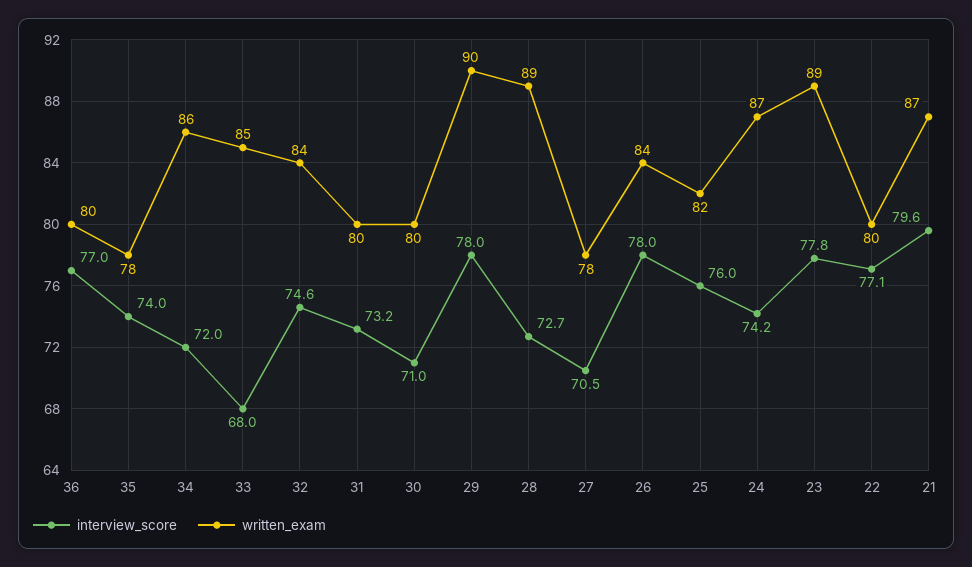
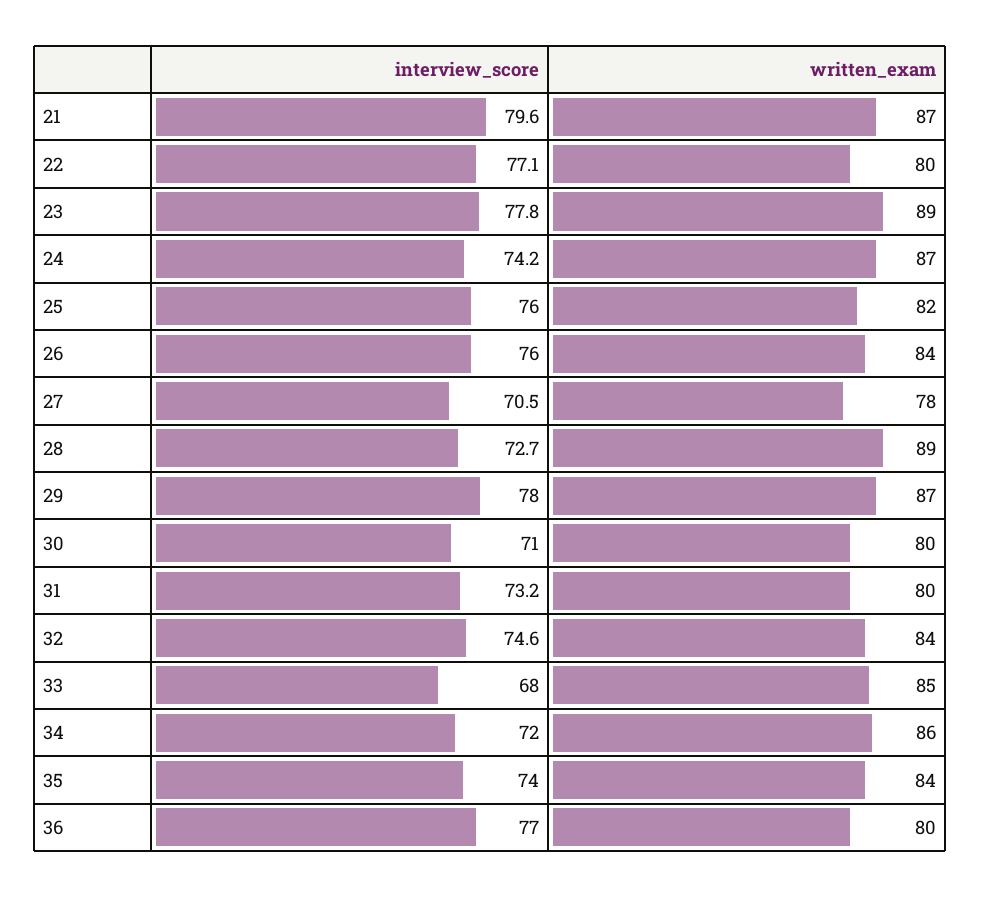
written_exam, 35: 78 -> 84
written_exam, 29: 90 -> 87
interview_score, 26: 78 -> 76

